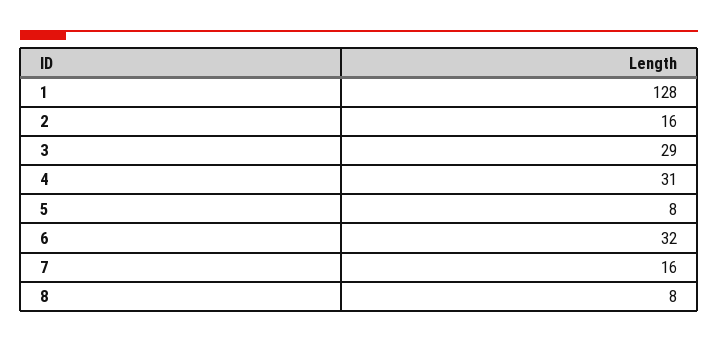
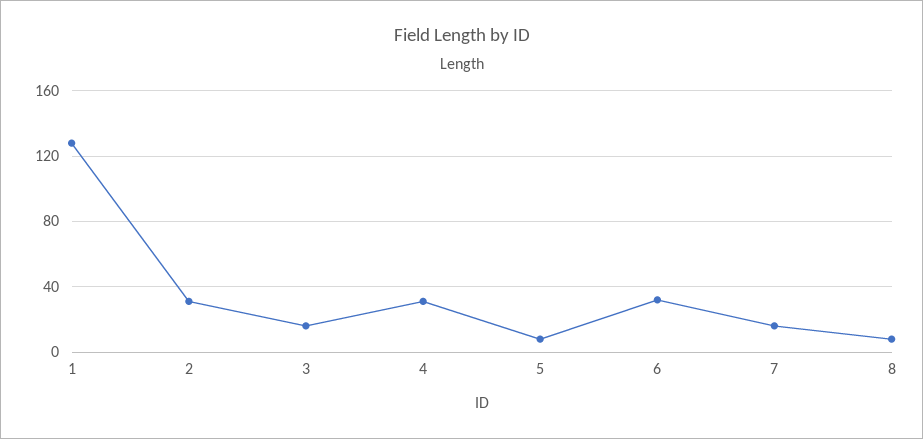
2: 16 -> 30
3: 29 -> 15

